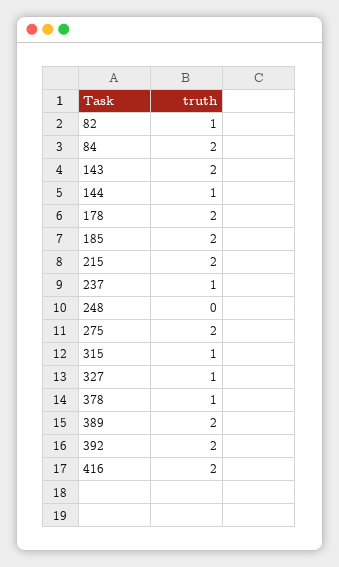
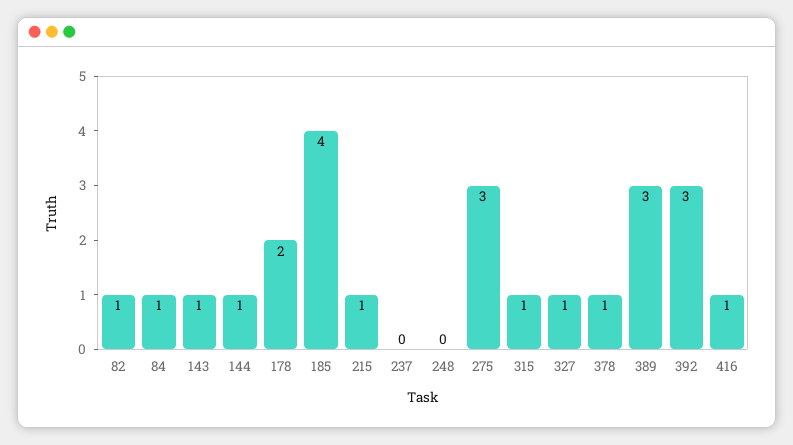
84: 2 -> 1
143: 2 -> 1
185: 2 -> 4
215: 2 -> 1
237: 1 -> 0
275: 2 -> 3
389: 2 -> 3
392: 2 -> 3
416: 2 -> 1

